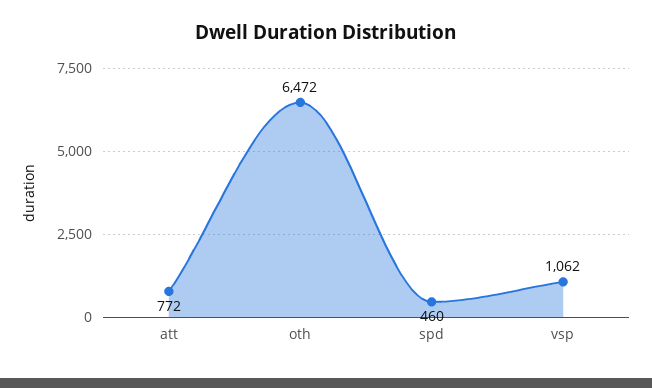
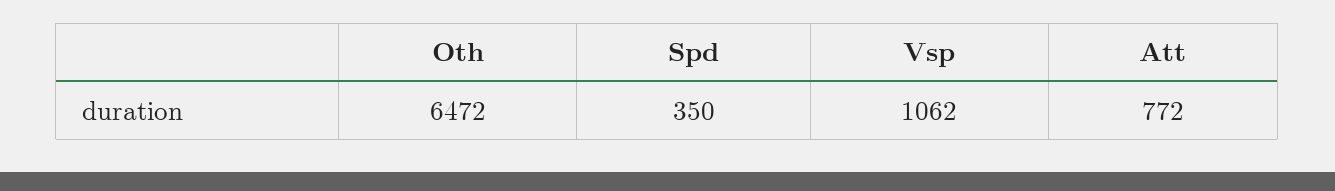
spd: 460 -> 350

